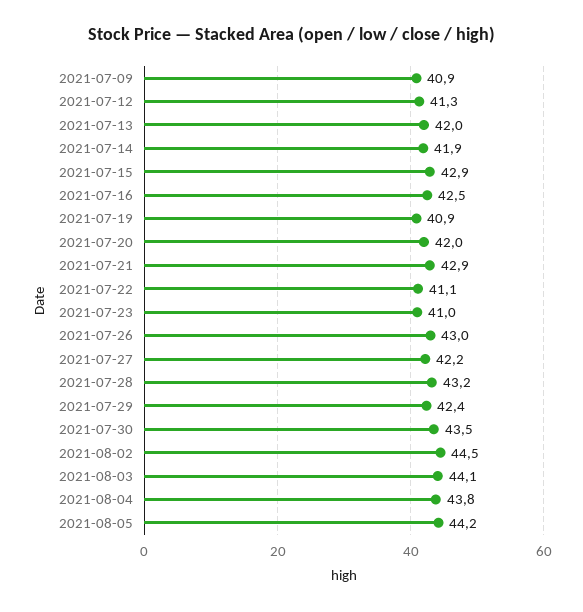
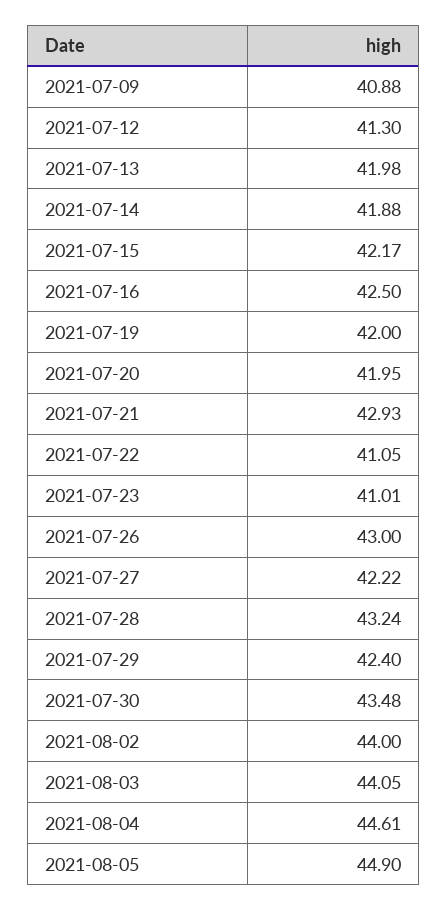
2021-07-15: 42.9 -> 42.17
2021-07-19: 40.9 -> 42
2021-08-02: 44.5 -> 44
2021-08-04: 43.8 -> 44.61
2021-08-05: 44.2 -> 44.9

